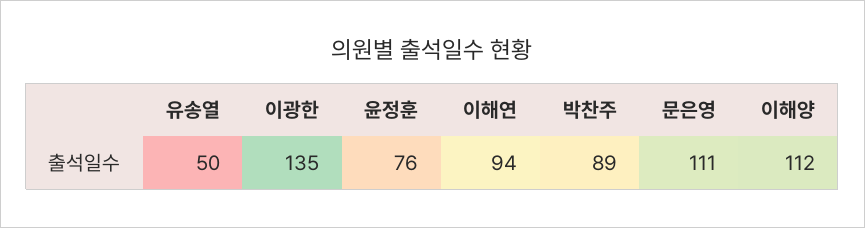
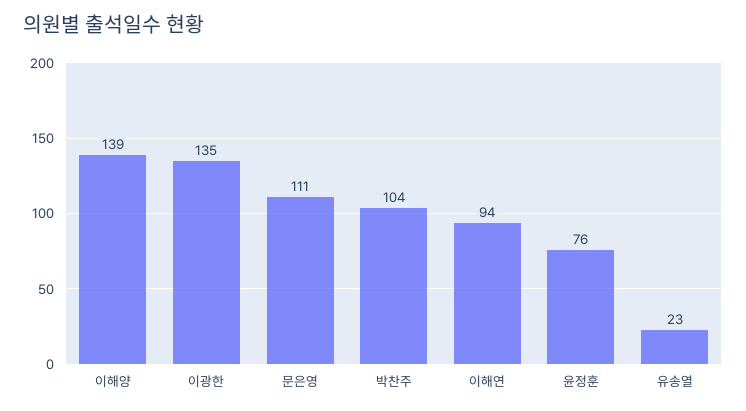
유송열: 50 -> 23
박찬주: 89 -> 104
이해양: 112 -> 139

